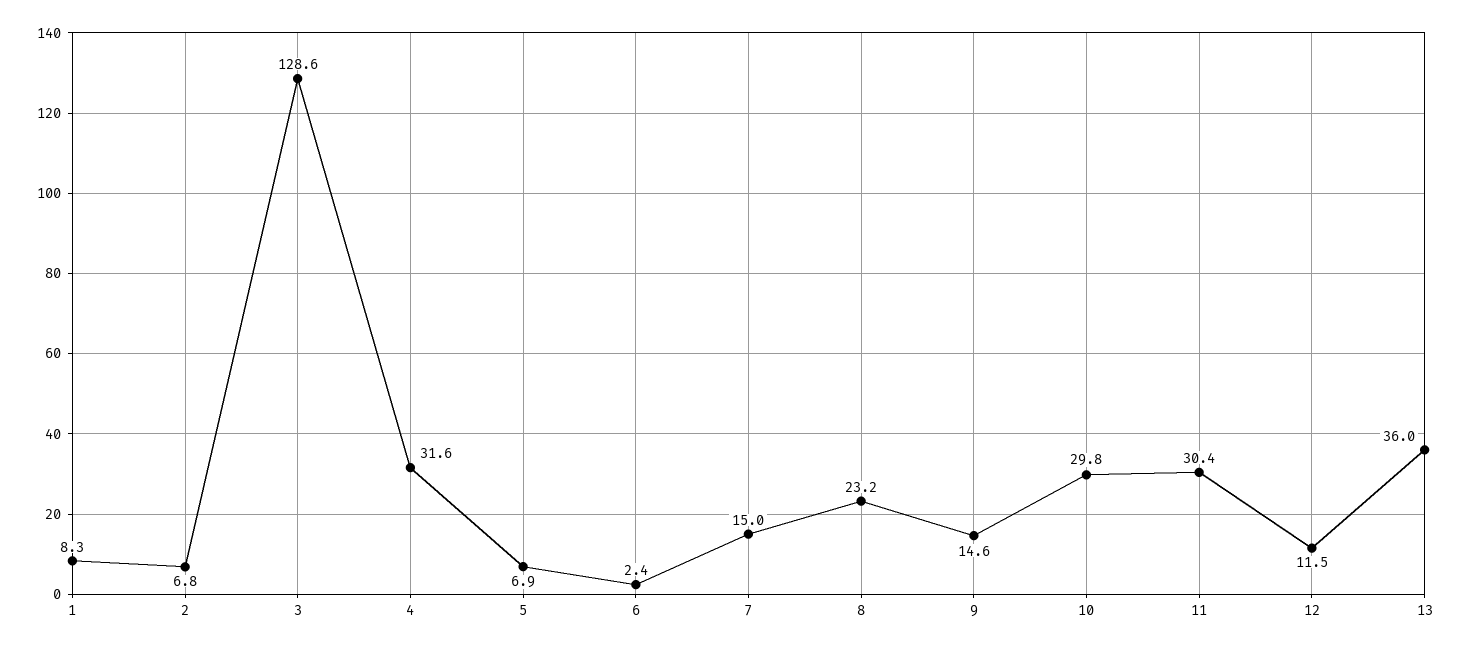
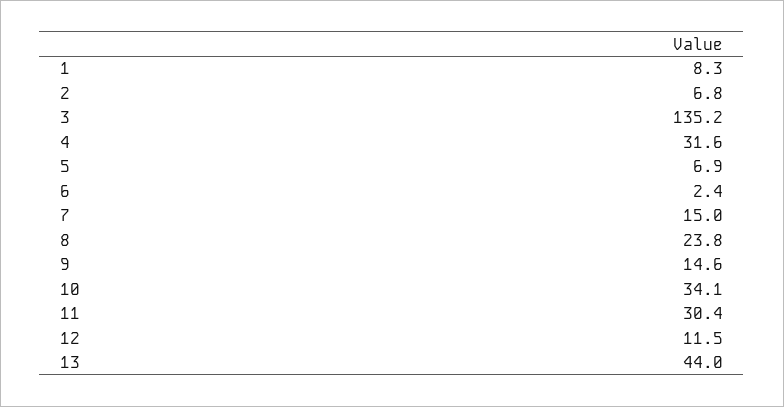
3: 128.6 -> 135.2
8: 23.2 -> 23.8
10: 29.8 -> 34.1
13: 36 -> 44

